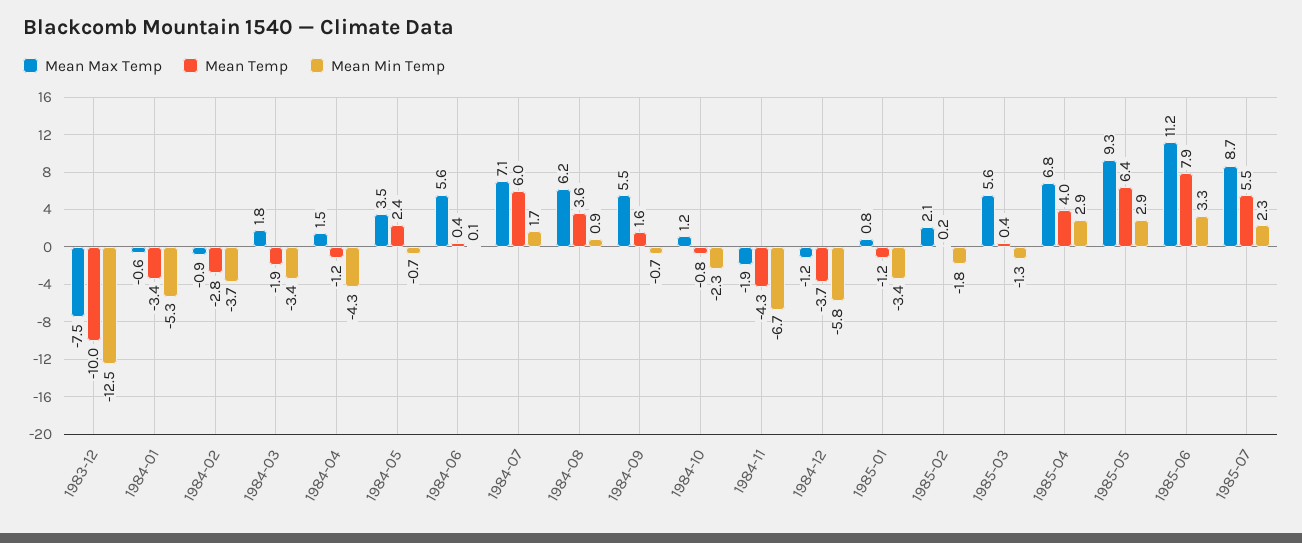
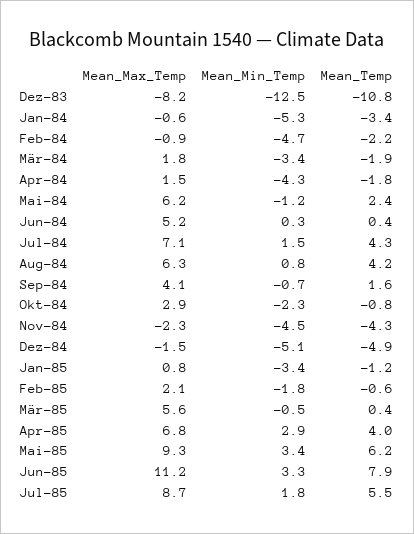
Mean Max Temp, 1983-12: -7.5 -> -8.2
Mean Temp, 1983-12: -10 -> -10.8
Mean Temp, 1984-02: -2.8 -> -2.2
Mean Min Temp, 1984-02: -3.7 -> -4.7
Mean Temp, 1984-04: -1.2 -> -1.8
Mean Max Temp, 1984-05: 3.5 -> 6.2
Mean Min Temp, 1984-05: -0.7 -> -1.2
Mean Max Temp, 1984-06: 5.6 -> 5.2
Mean Min Temp, 1984-06: 0.1 -> 0.3
Mean Temp, 1984-07: 6 -> 4.3
Mean Min Temp, 1984-07: 1.7 -> 1.5
Mean Max Temp, 1984-08: 6.2 -> 6.3
Mean Temp, 1984-08: 3.6 -> 4.2
Mean Min Temp, 1984-08: 0.9 -> 0.8
Mean Max Temp, 1984-09: 5.5 -> 4.1
Mean Max Temp, 1984-10: 1.2 -> 2.9
Mean Max Temp, 1984-11: -1.9 -> -2.3
Mean Min Temp, 1984-11: -6.7 -> -4.5
Mean Max Temp, 1984-12: -1.2 -> -1.5
Mean Temp, 1984-12: -3.7 -> -4.9
Mean Min Temp, 1984-12: -5.8 -> -5.1
Mean Temp, 1985-02: 0.2 -> -0.6
Mean Min Temp, 1985-03: -1.3 -> -0.5
Mean Temp, 1985-05: 6.4 -> 6.2
Mean Min Temp, 1985-05: 2.9 -> 3.4
Mean Min Temp, 1985-07: 2.3 -> 1.8

